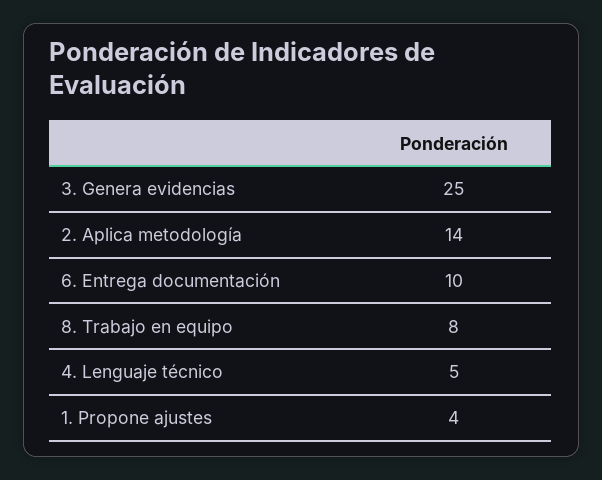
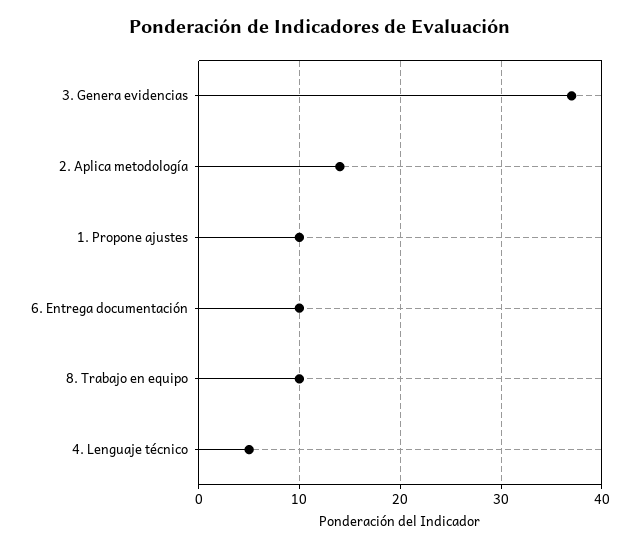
3. Genera evidencias: 25 -> 37
8. Trabajo en equipo: 8 -> 10
1. Propone ajustes: 4 -> 10

